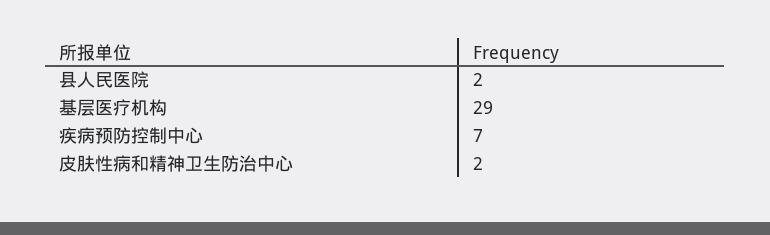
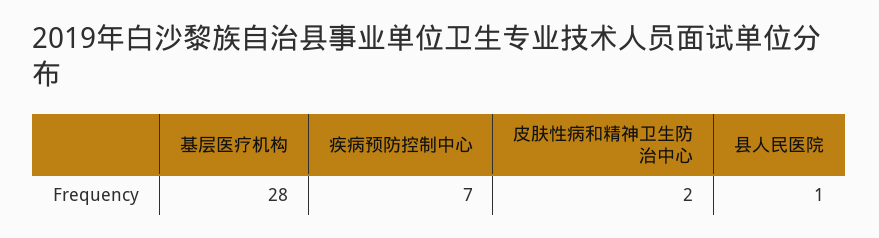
县人民医院: 2 -> 1
基层医疗机构: 29 -> 28

